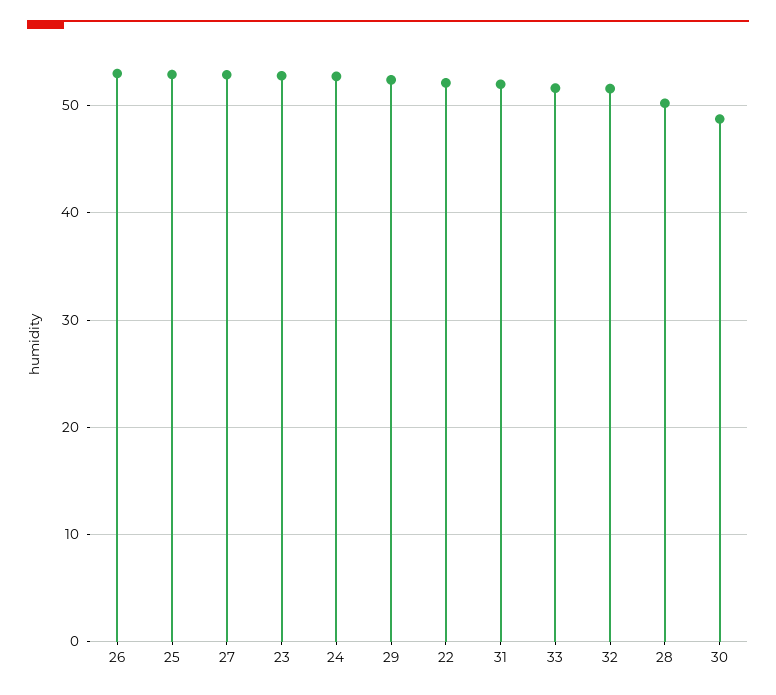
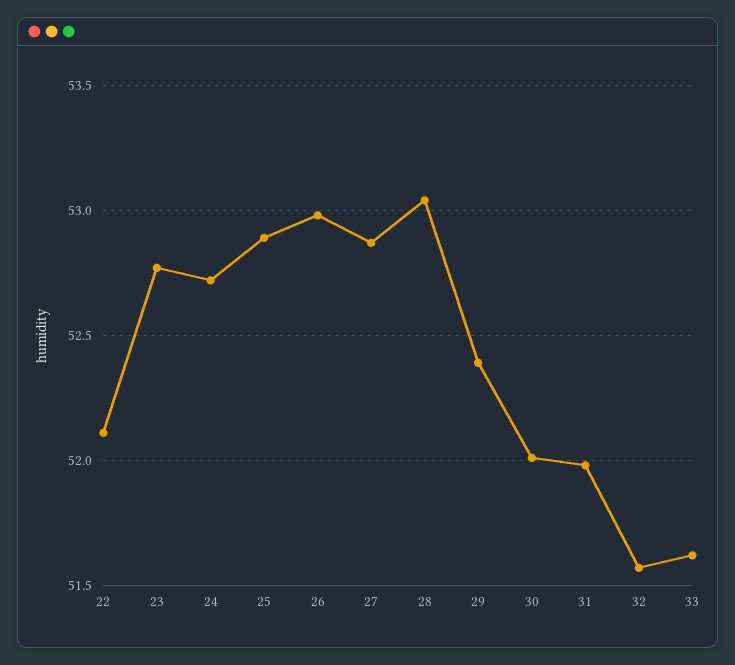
28: 50 -> 53.05
30: 49 -> 52

